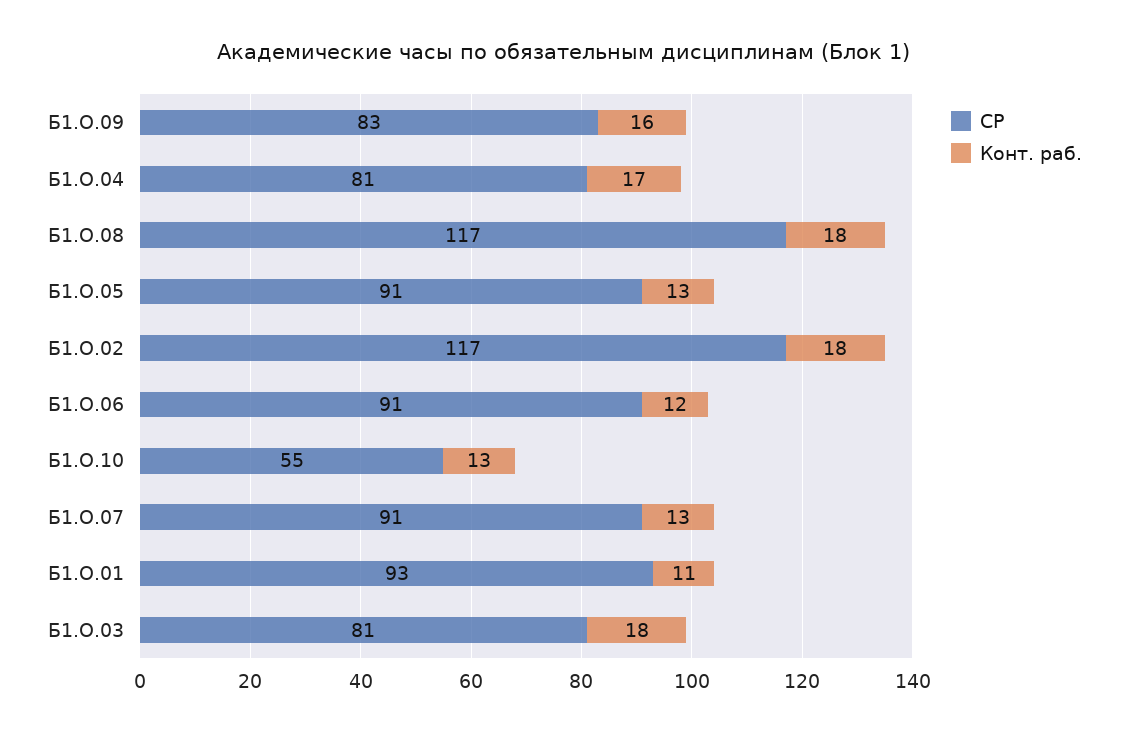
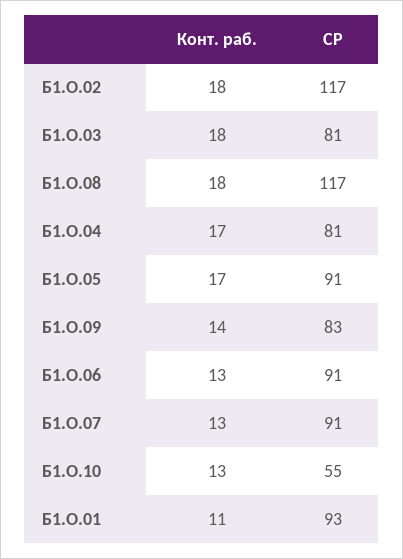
Конт. раб., Б1.О.09: 16 -> 14
Конт. раб., Б1.О.05: 13 -> 17
Конт. раб., Б1.О.06: 12 -> 13

